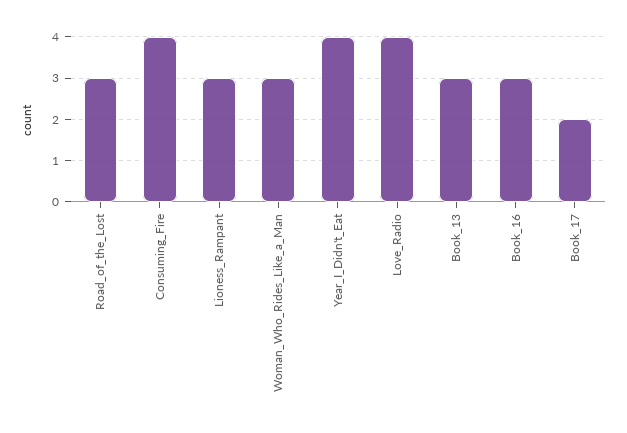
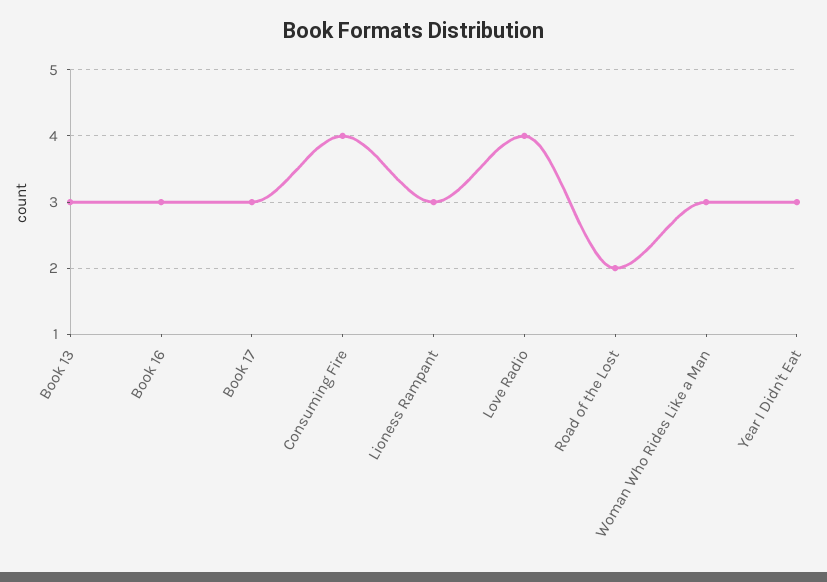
Road_of_the_Lost: 3 -> 2
Year_I_Didn't_Eat: 4 -> 3
Book_17: 2 -> 3

